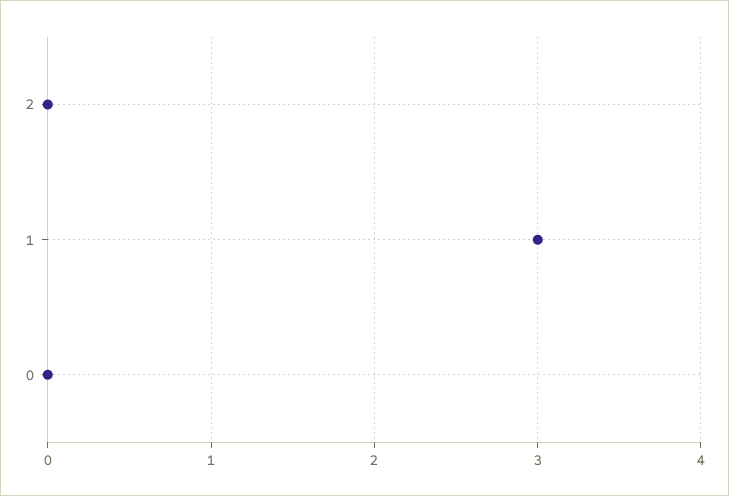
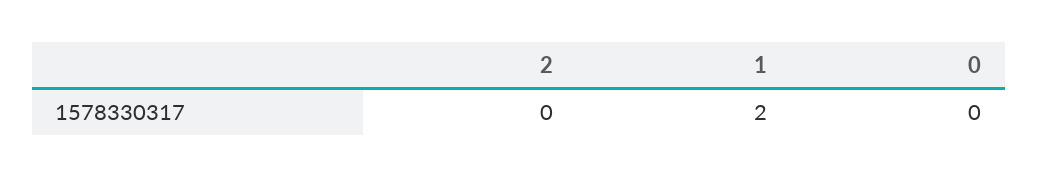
1: 3 -> 2

